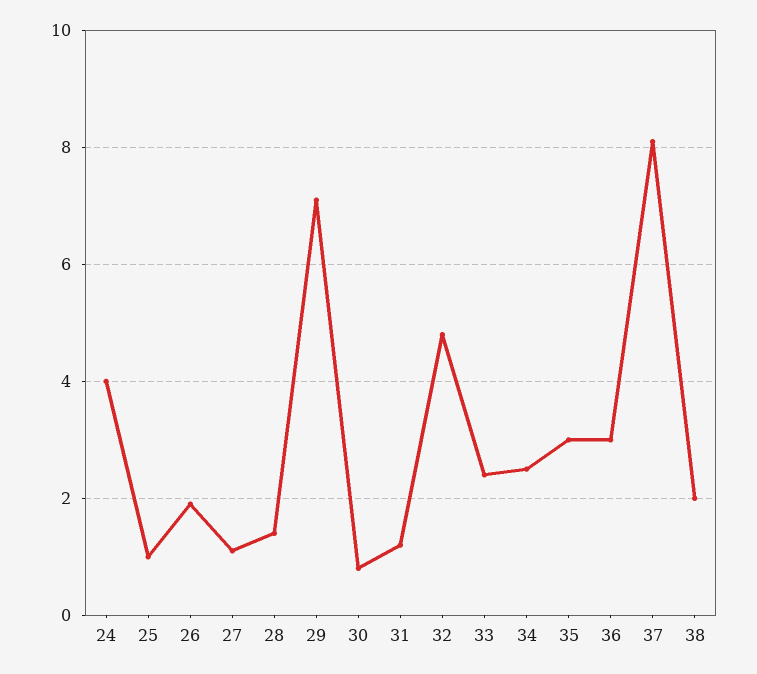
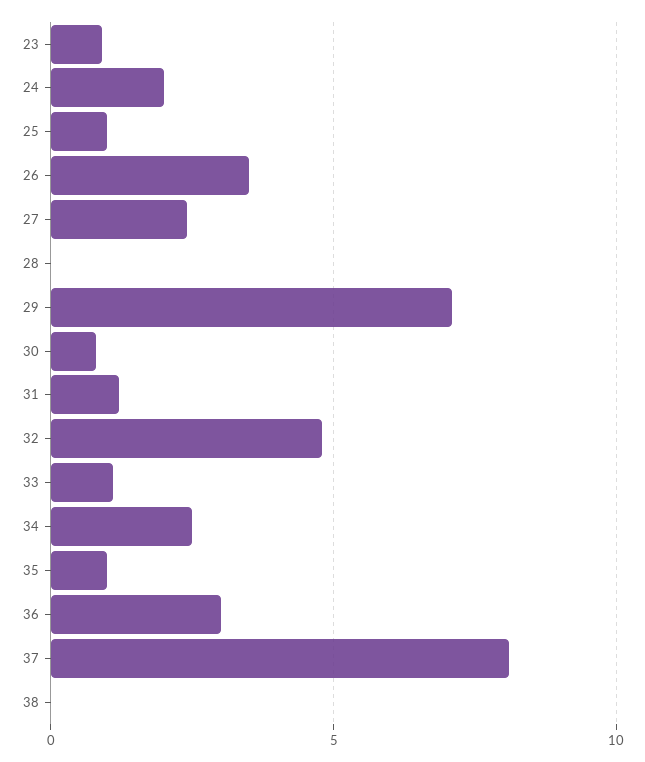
24: 4 -> 2
26: 2 -> 3.5
27: 1 -> 2.5
28: 1.5 -> 0
33: 2.5 -> 1
35: 3 -> 1
38: 2 -> 0
23: none -> 1

